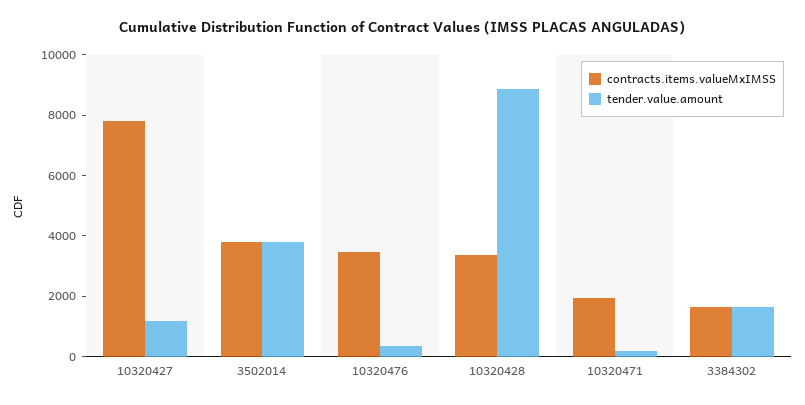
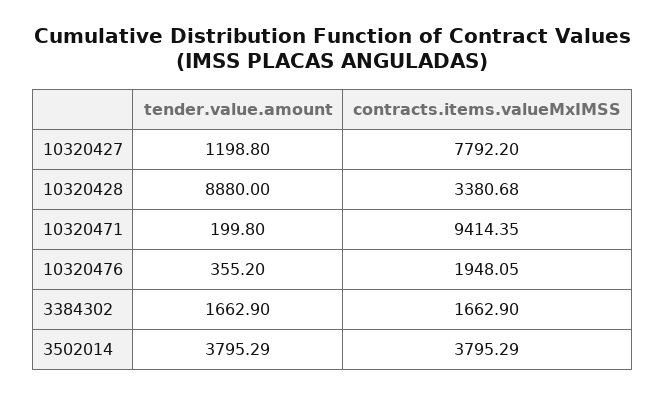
contracts.items.valueMxIMSS, 10320476: 3500 -> 1948.05
contracts.items.valueMxIMSS, 10320471: 2000 -> 9414.35

